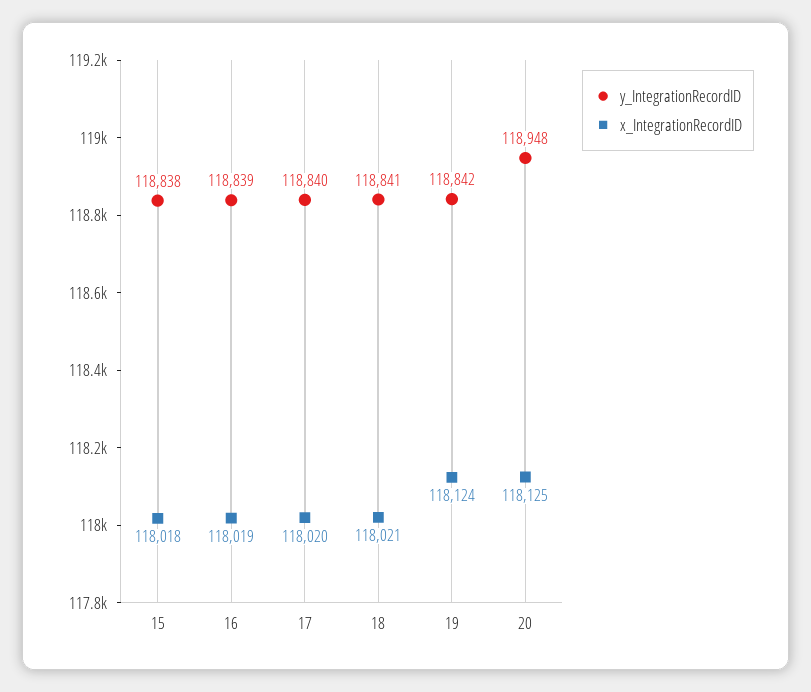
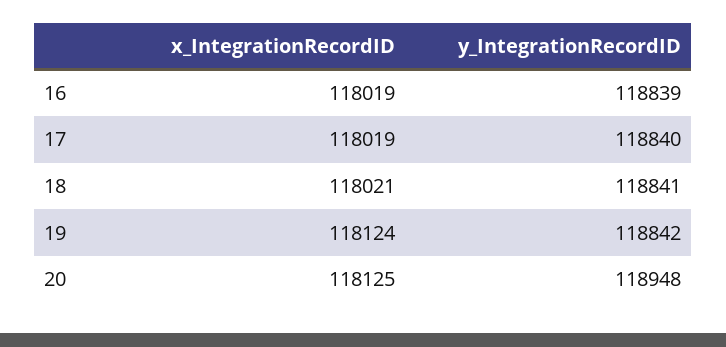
y_IntegrationRecordID, 15: 118838 -> none
x_IntegrationRecordID, 15: 118018 -> none
x_IntegrationRecordID, 17: 118020 -> 118019

